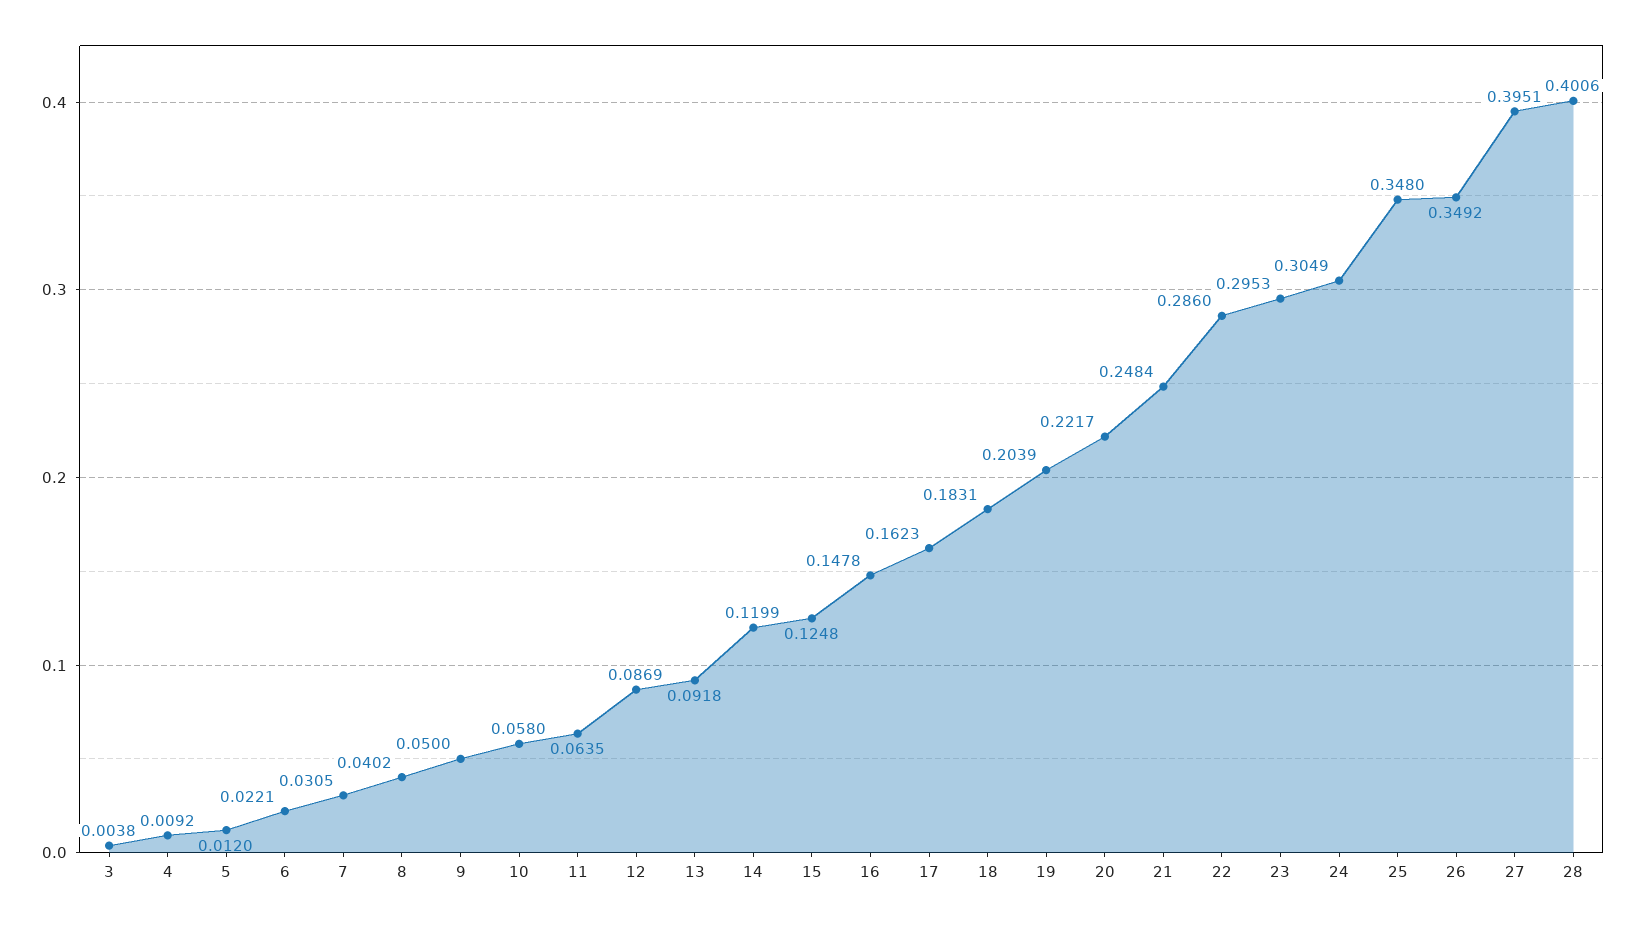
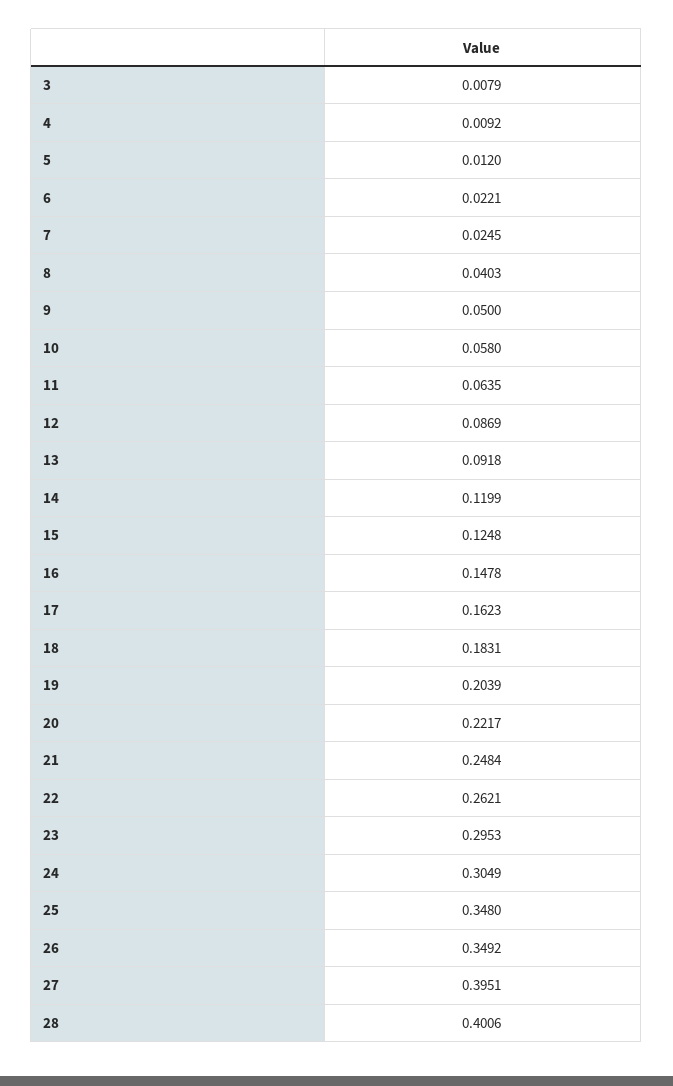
3: 0.0038 -> 0.0079
7: 0.0305 -> 0.0245
8: 0.0402 -> 0.0403
22: 0.286 -> 0.2621

